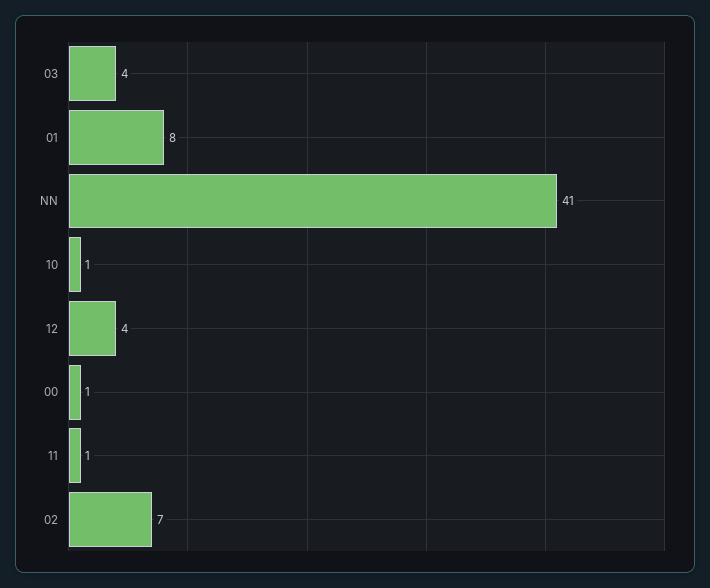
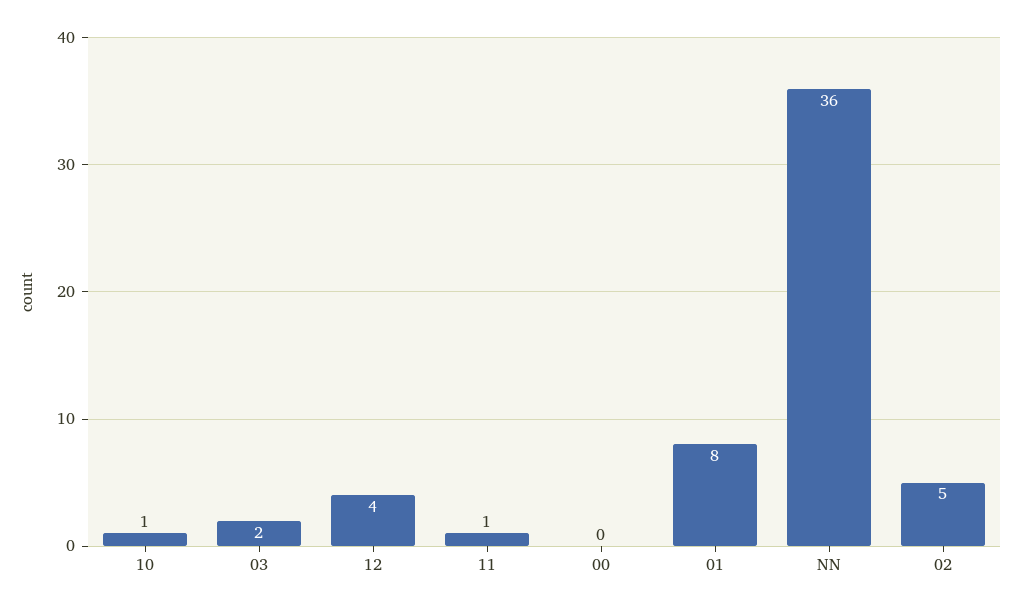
03: 4 -> 2
NN: 41 -> 36
00: 1 -> 0
02: 7 -> 5

